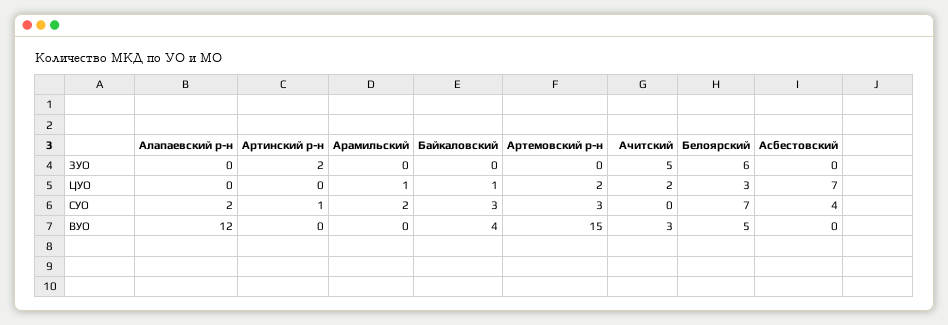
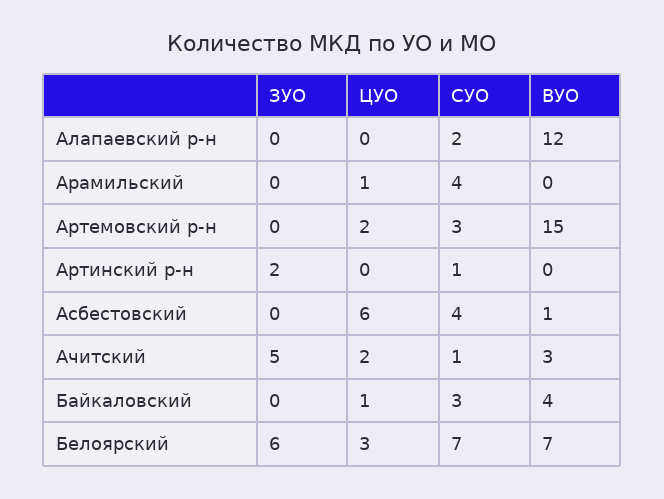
Асбестовский, ЦУО: 7 -> 6
Арамильский, СУО: 2 -> 4
Ачитский, СУО: 0 -> 1
Белоярский, ВУО: 5 -> 7
Асбестовский, ВУО: 0 -> 1

